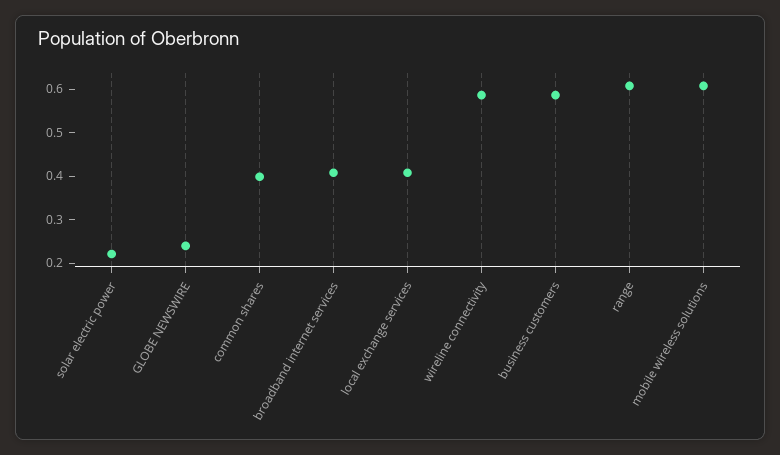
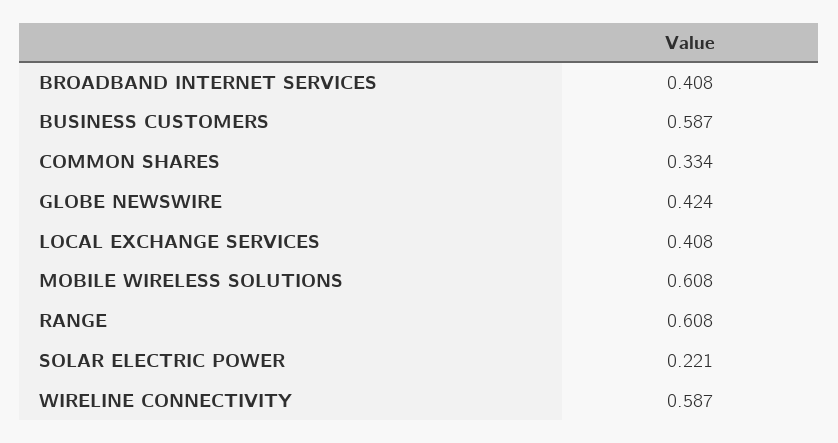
GLOBE NEWSWIRE: 0.24 -> 0.424
common shares: 0.4 -> 0.334

